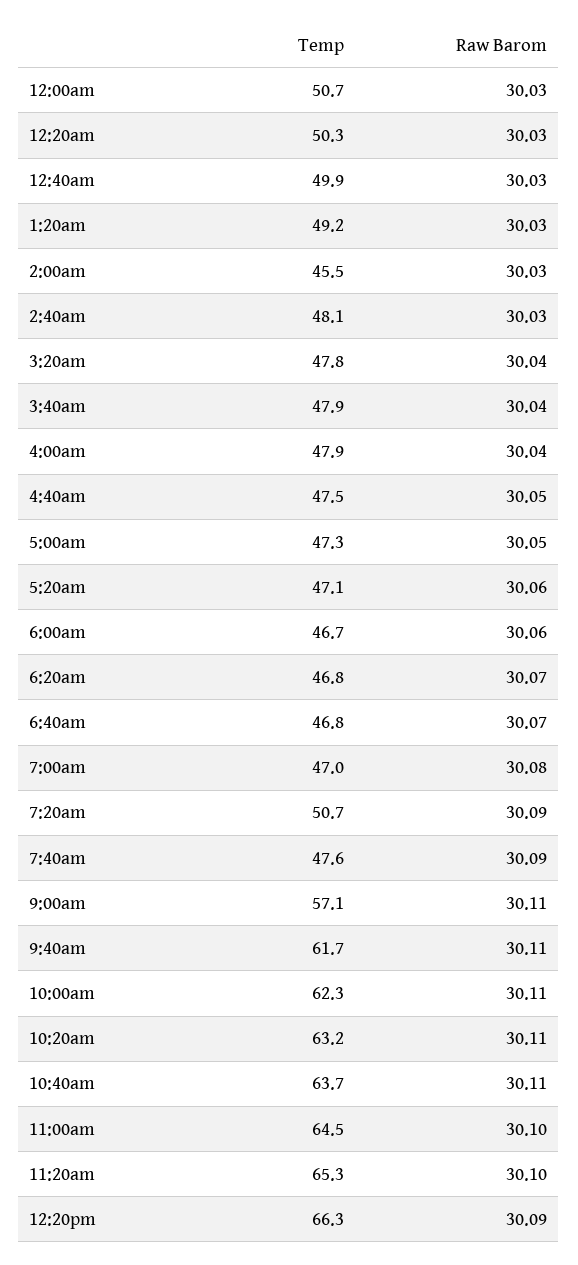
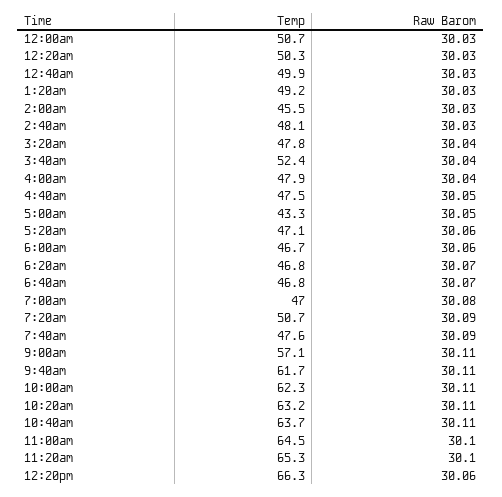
Temp, 3:40am: 47.9 -> 52.4
Temp, 5:00am: 47.3 -> 43.3
Raw Barom, 12:20pm: 30.09 -> 30.06

